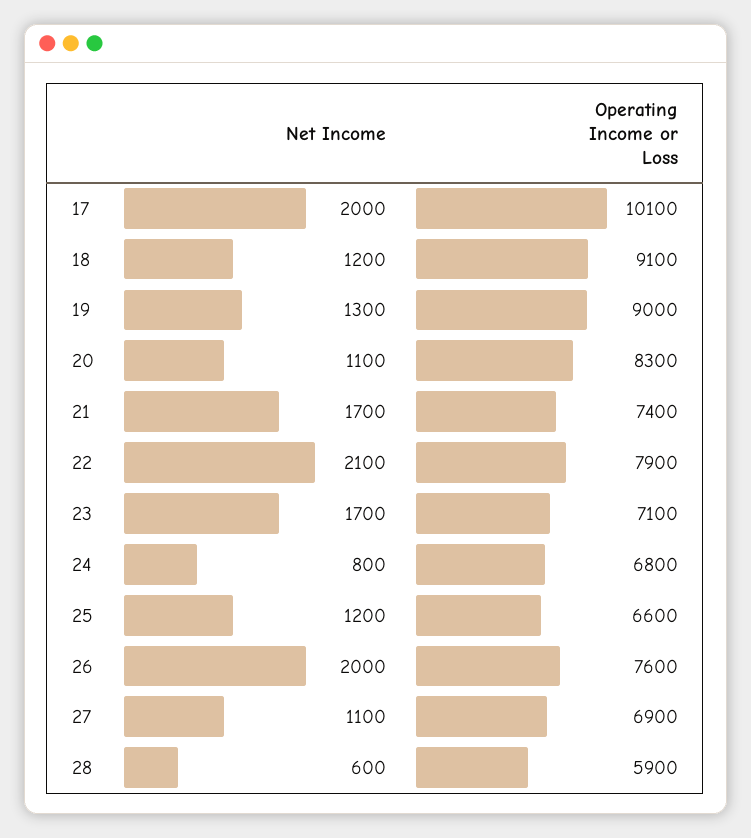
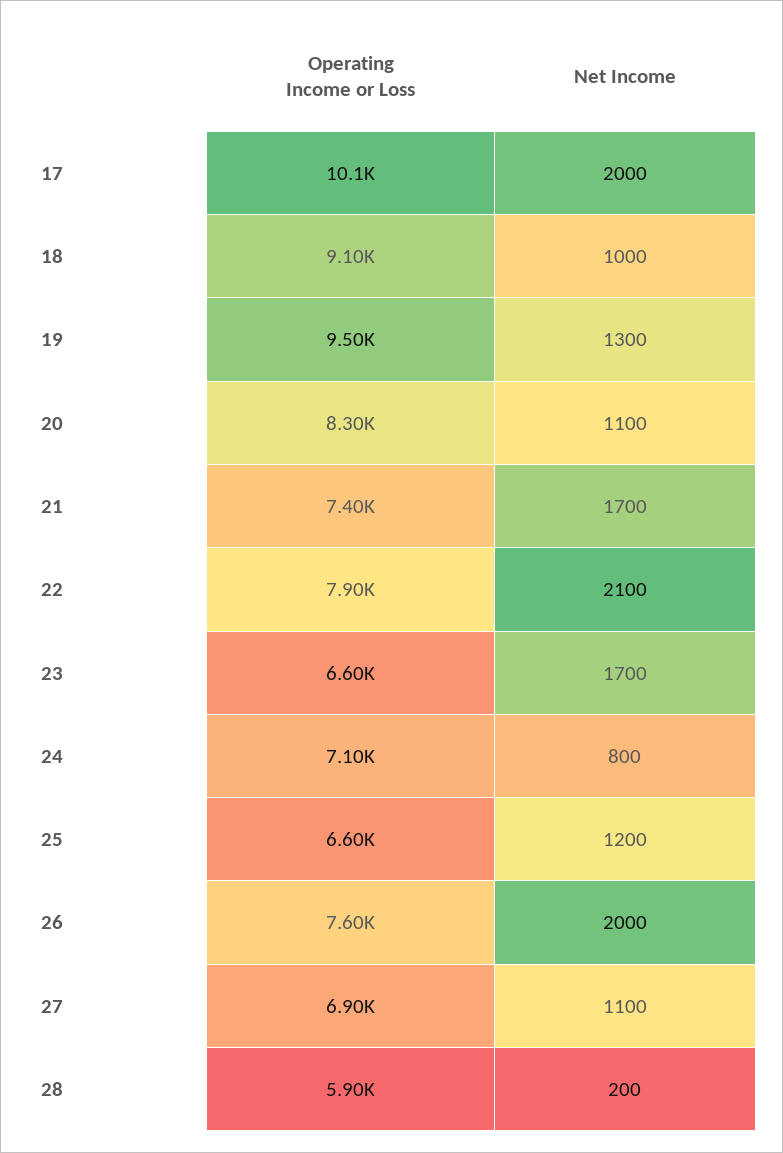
Net Income, 18: 1200 -> 1000
Operating Income or Loss, 19: 9000 -> 9500
Operating Income or Loss, 23: 7100 -> 6600
Operating Income or Loss, 24: 6800 -> 7100
Net Income, 28: 600 -> 200

